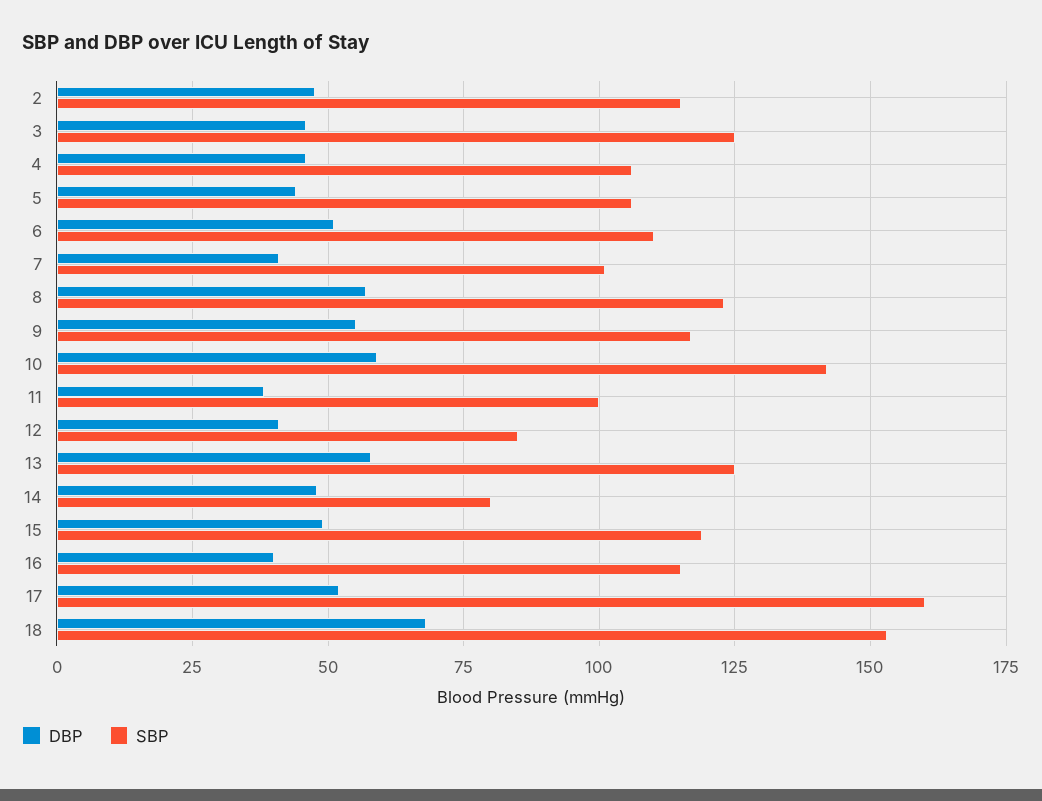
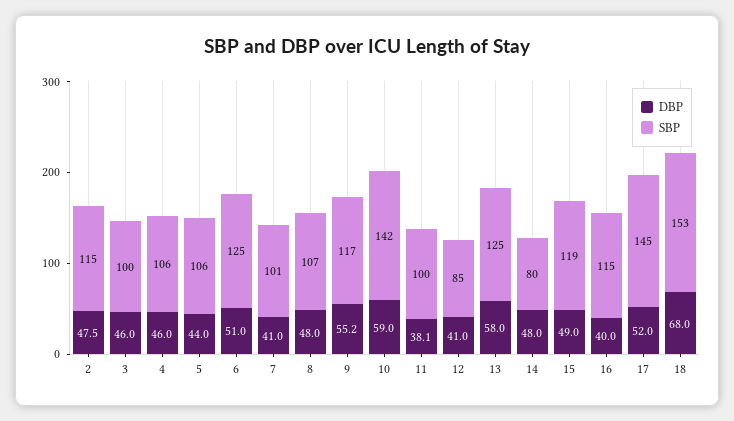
SBP, 3: 125 -> 100
SBP, 6: 110 -> 125
DBP, 8: 57.5 -> 48
SBP, 8: 122.5 -> 107
SBP, 17: 160 -> 145

